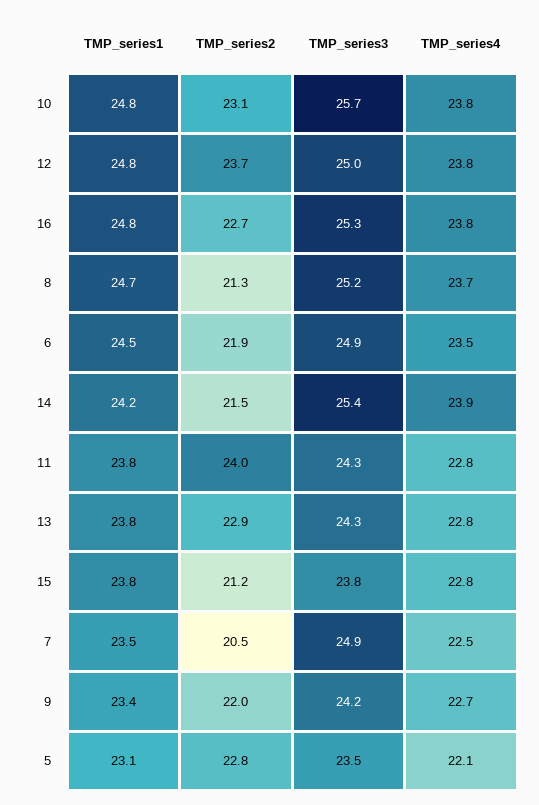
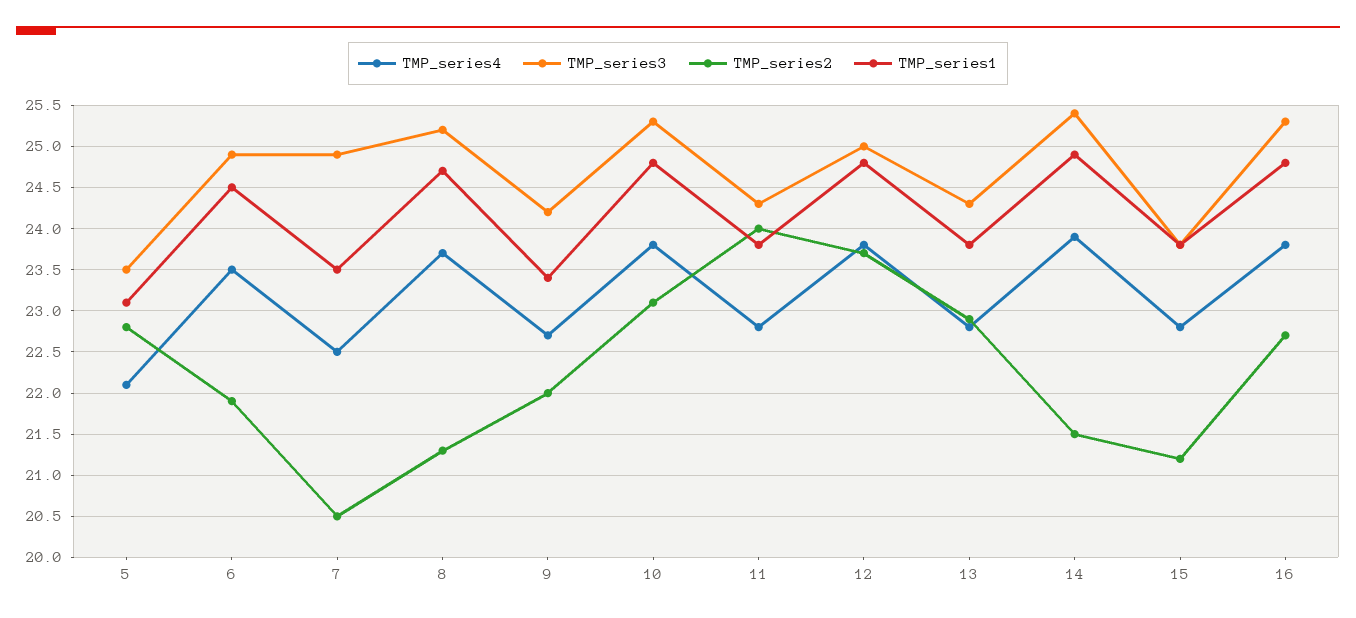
TMP_series3, 10: 25.7 -> 25.3
TMP_series1, 14: 24.2 -> 24.9

